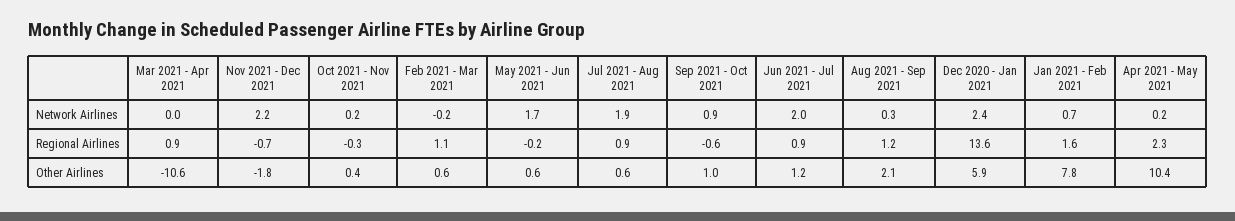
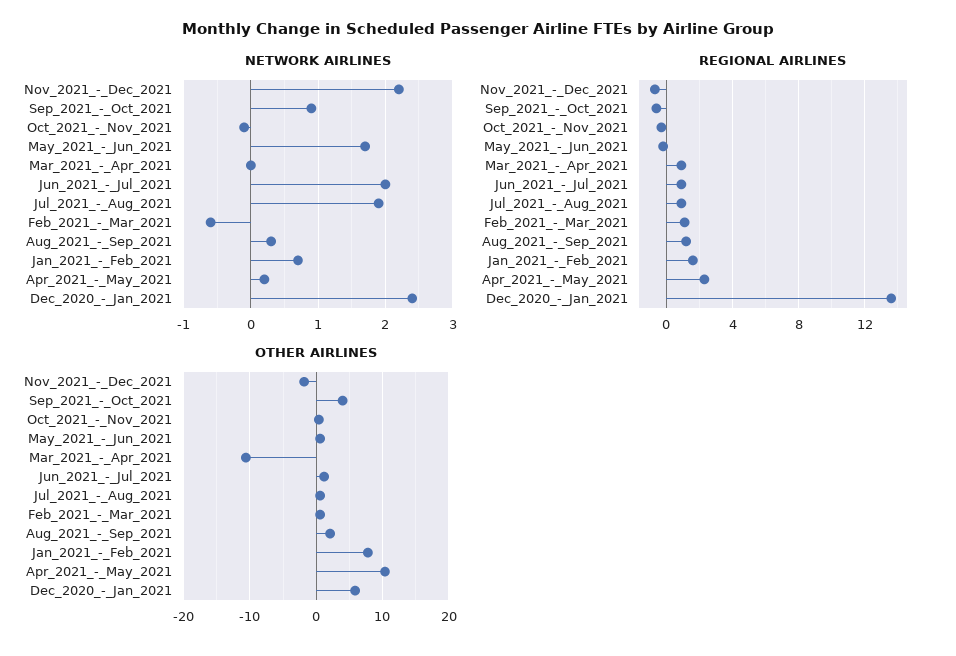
Network Airlines, Oct 2021 - Nov 2021: 0.2 -> -0.1
Network Airlines, Feb 2021 - Mar 2021: -0.2 -> -0.6
Other Airlines, Sep 2021 - Oct 2021: 1 -> 4

